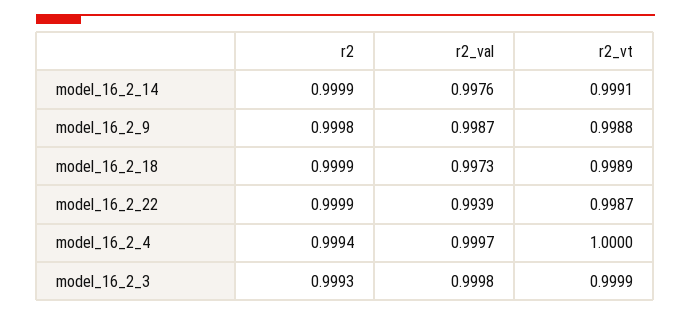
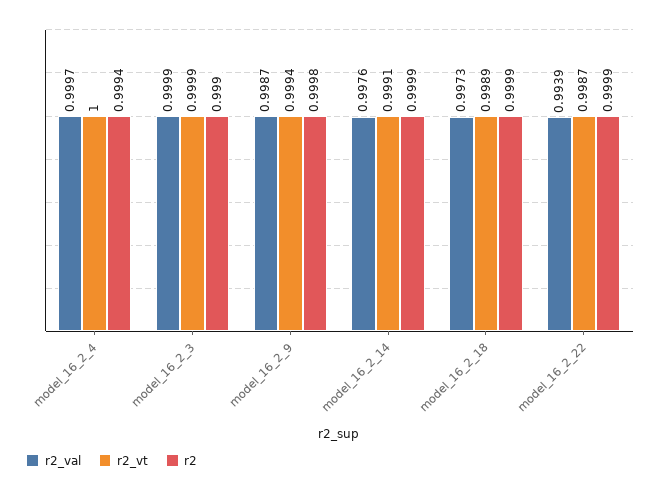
r2_vt, model_16_2_9: 0.9988 -> 0.9994
r2, model_16_2_3: 0.9993 -> 0.999
r2_val, model_16_2_3: 0.9998 -> 0.9999

